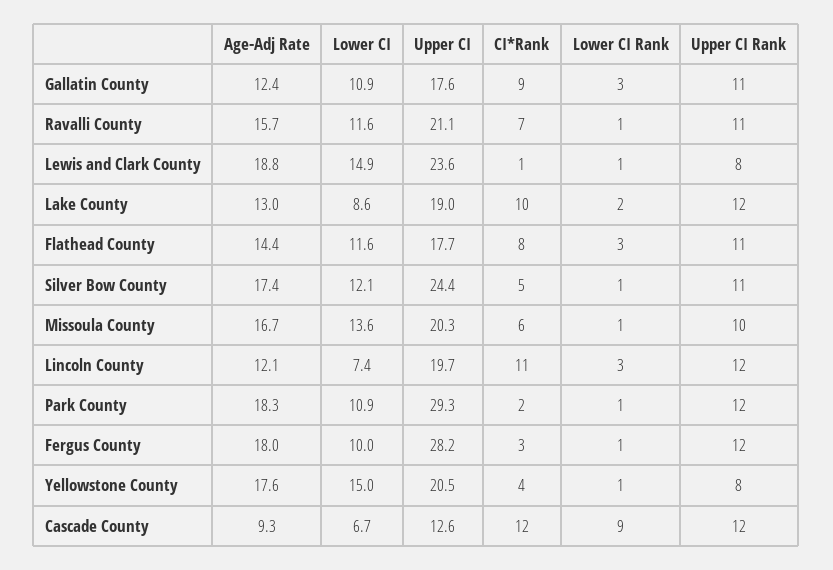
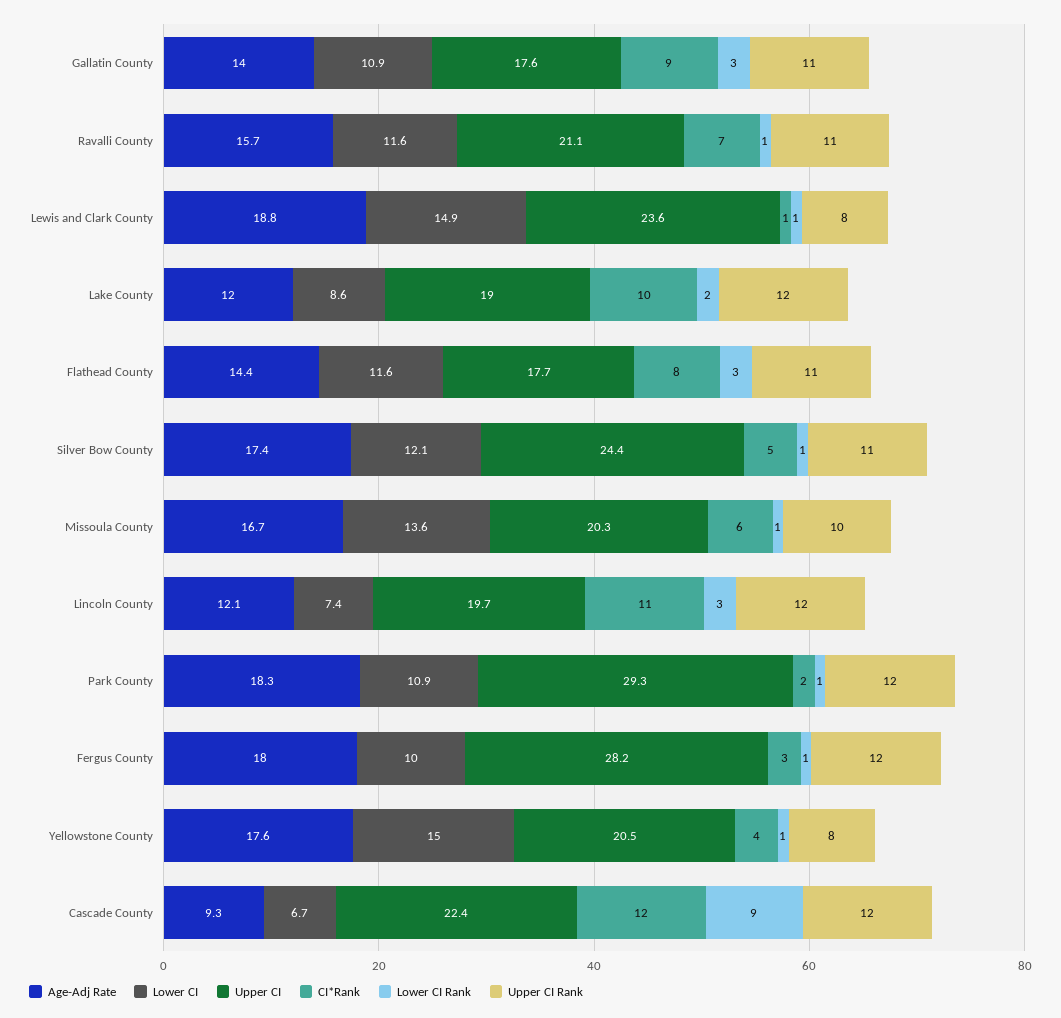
Age-Adj Rate, Gallatin County: 12.4 -> 14
Age-Adj Rate, Lake County: 13 -> 12
Upper CI, Cascade County: 12.6 -> 22.4

